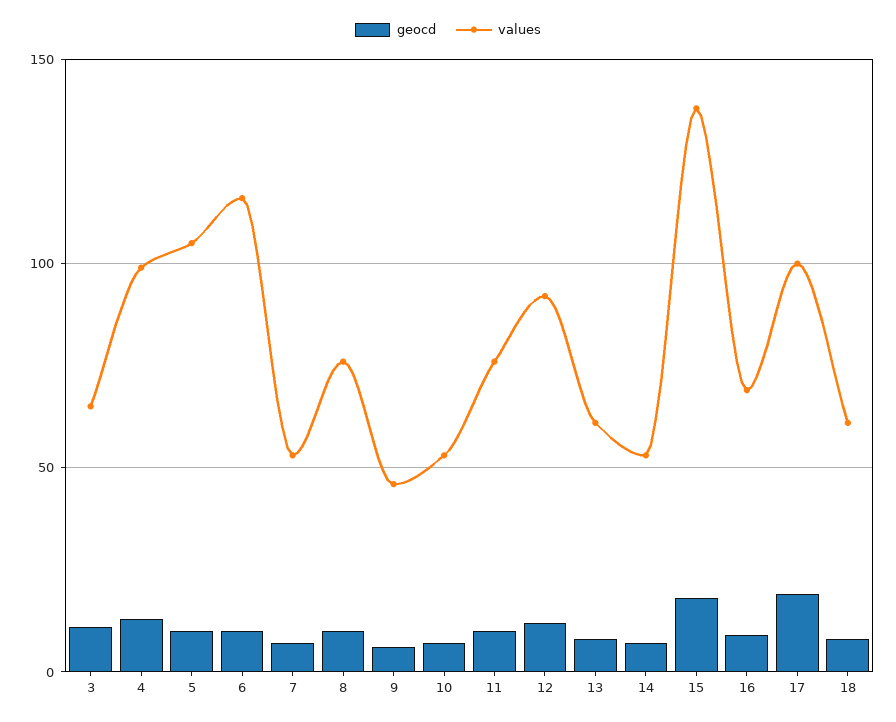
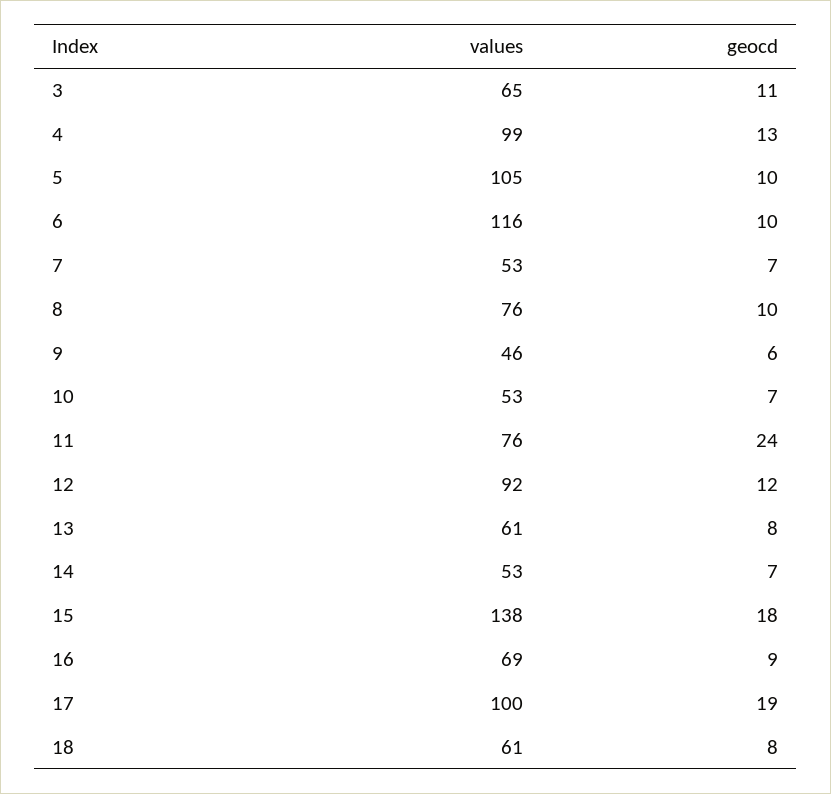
geocd, 11: 10 -> 24

